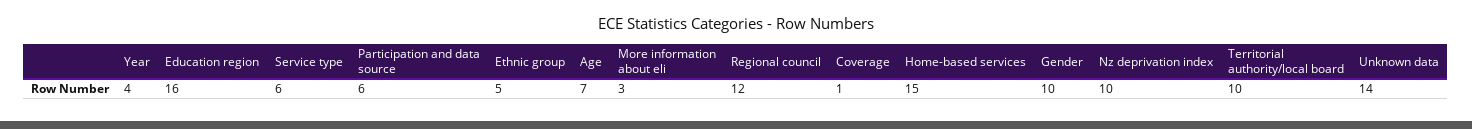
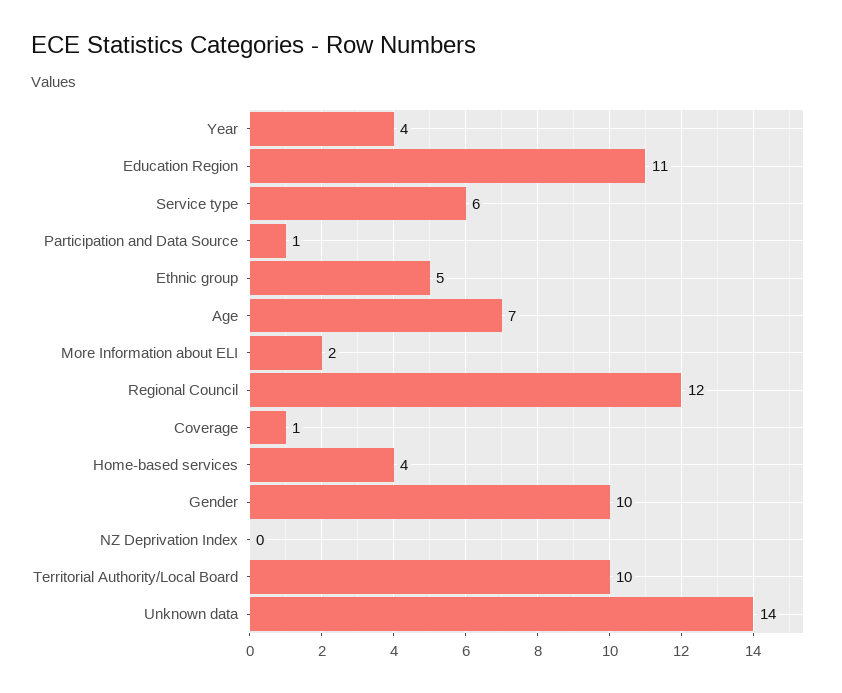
Education region: 16 -> 11
Participation and data source: 6 -> 1
More information about eli: 3 -> 2
Home-based services: 15 -> 4
Nz deprivation index: 10 -> 0

